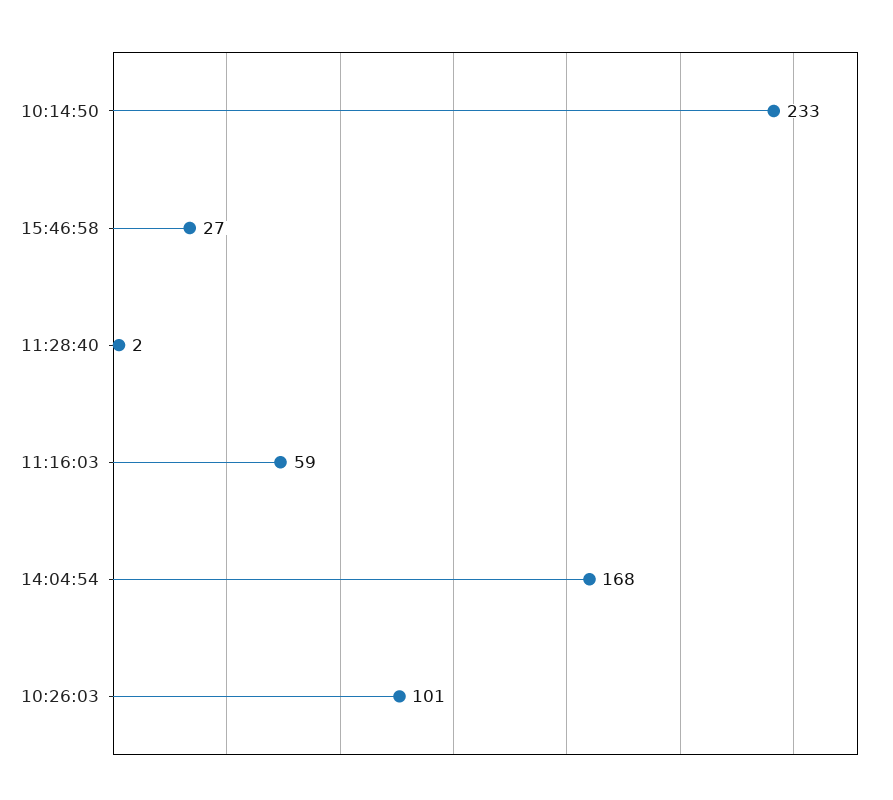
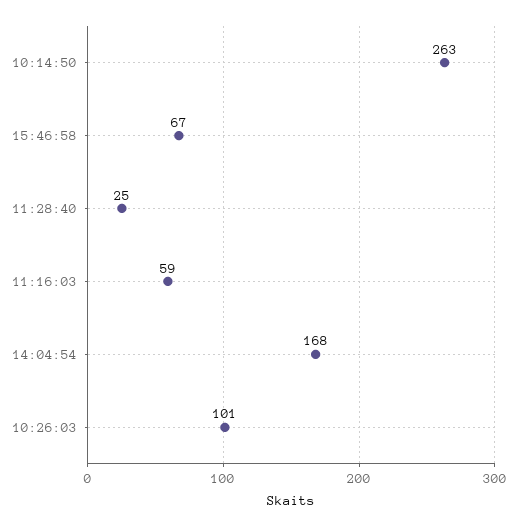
10:14:50: 233 -> 263
15:46:58: 27 -> 67
11:28:40: 2 -> 25

